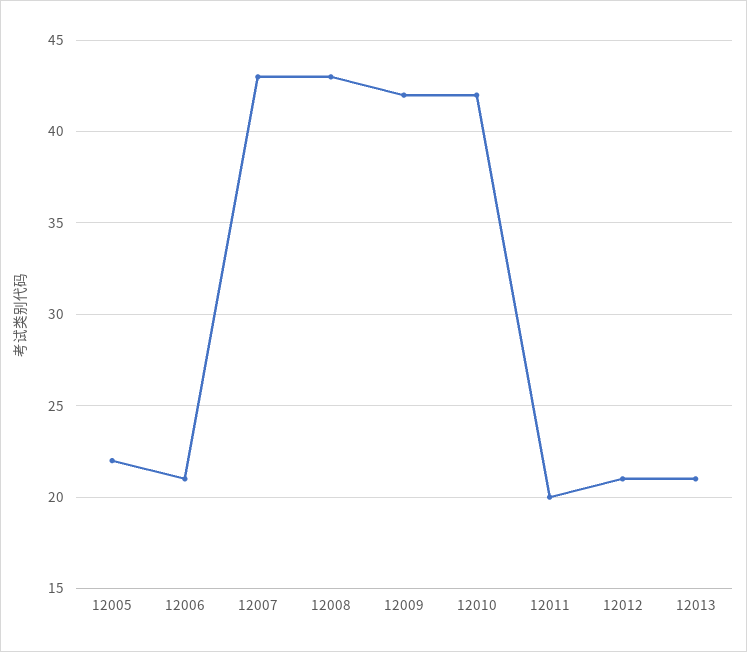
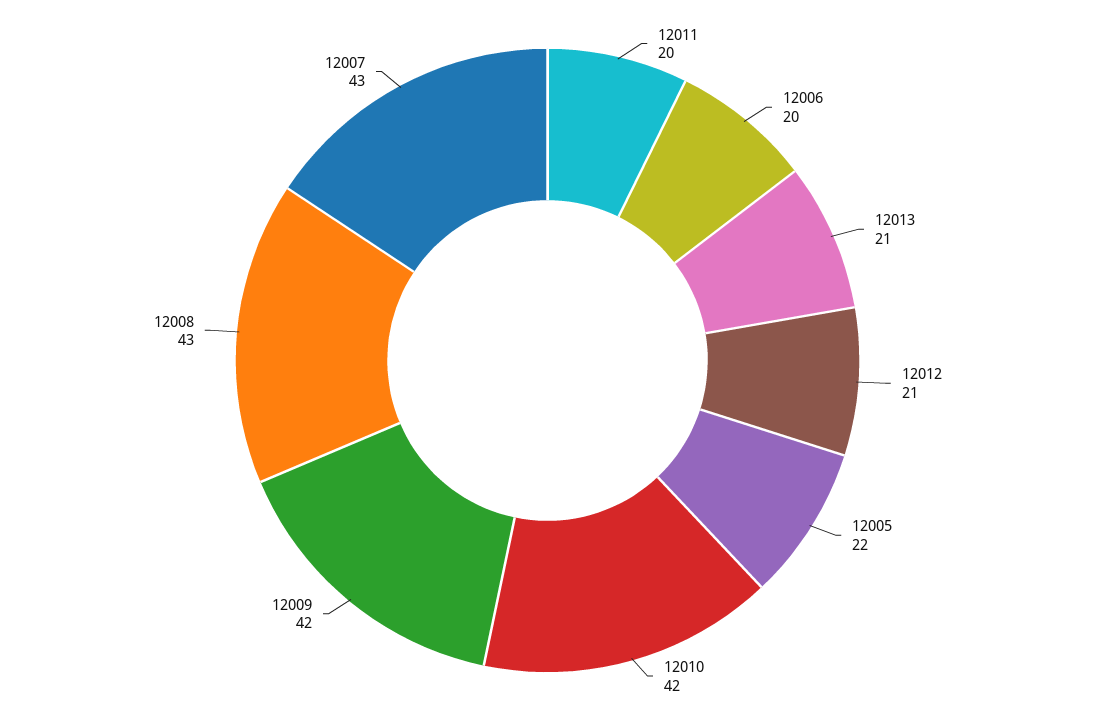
12006: 21 -> 20

